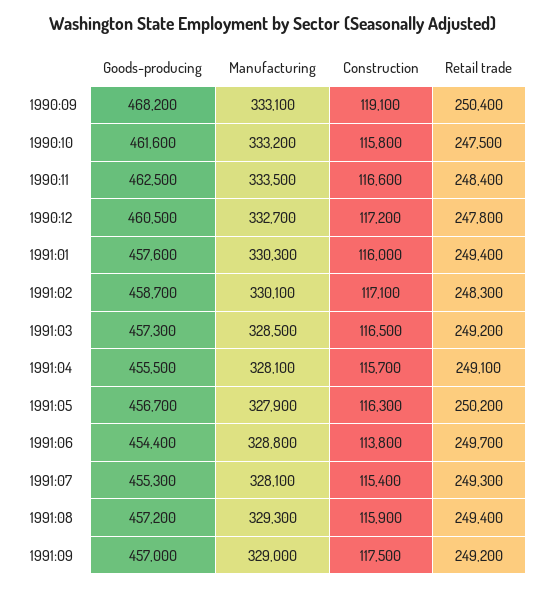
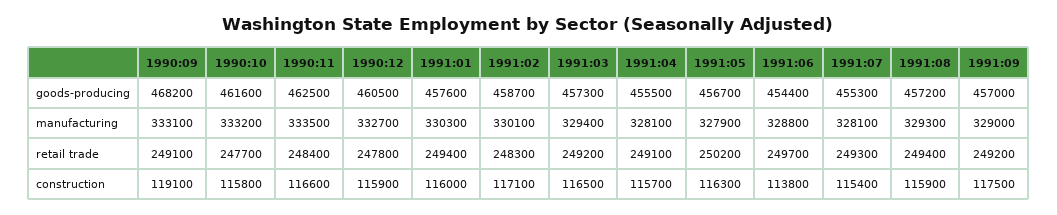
Retail trade, 1990:09: 250400 -> 249100
Retail trade, 1990:10: 247500 -> 247700
Construction, 1990:12: 117200 -> 115900
Manufacturing, 1991:03: 328500 -> 329400

